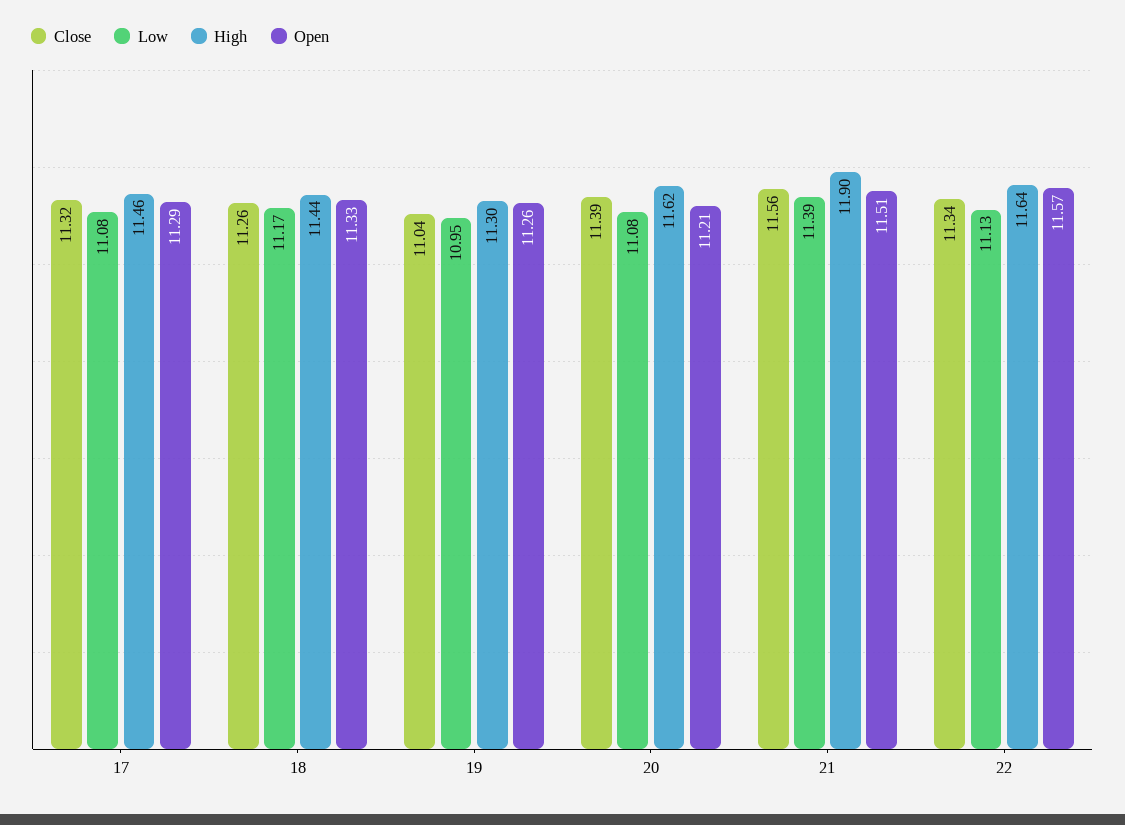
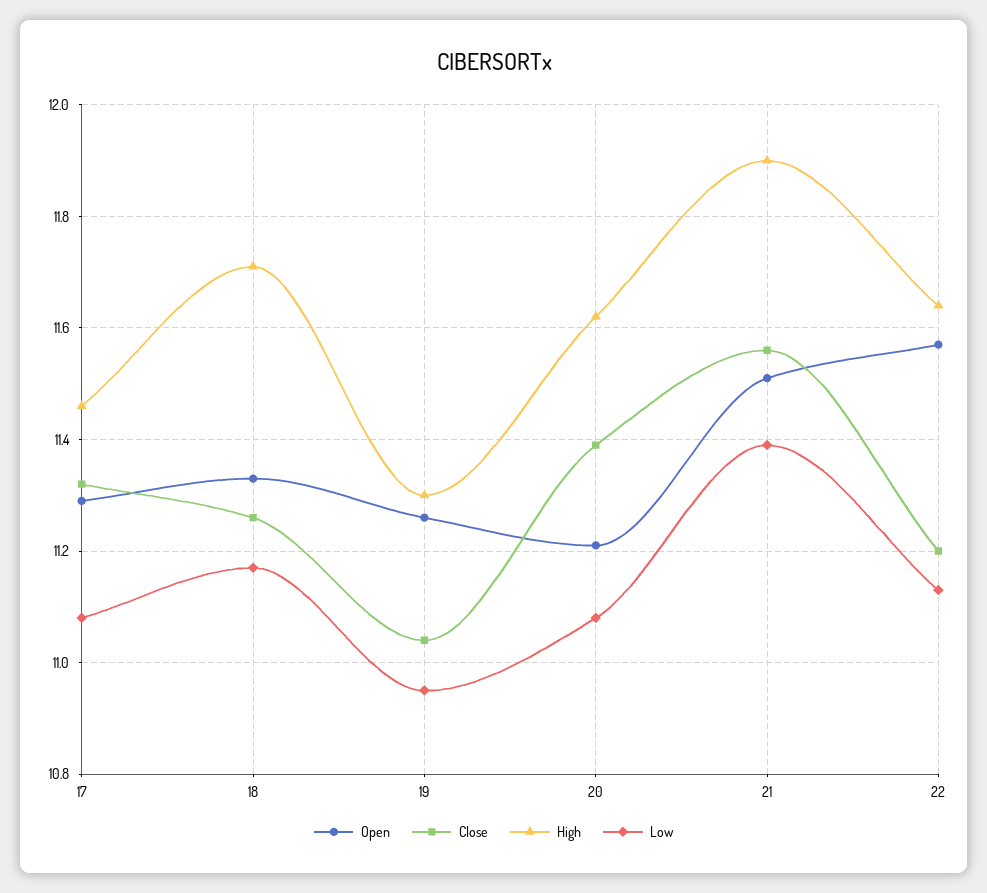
High, 18: 11.44 -> 11.7
Close, 22: 11.34 -> 11.2

